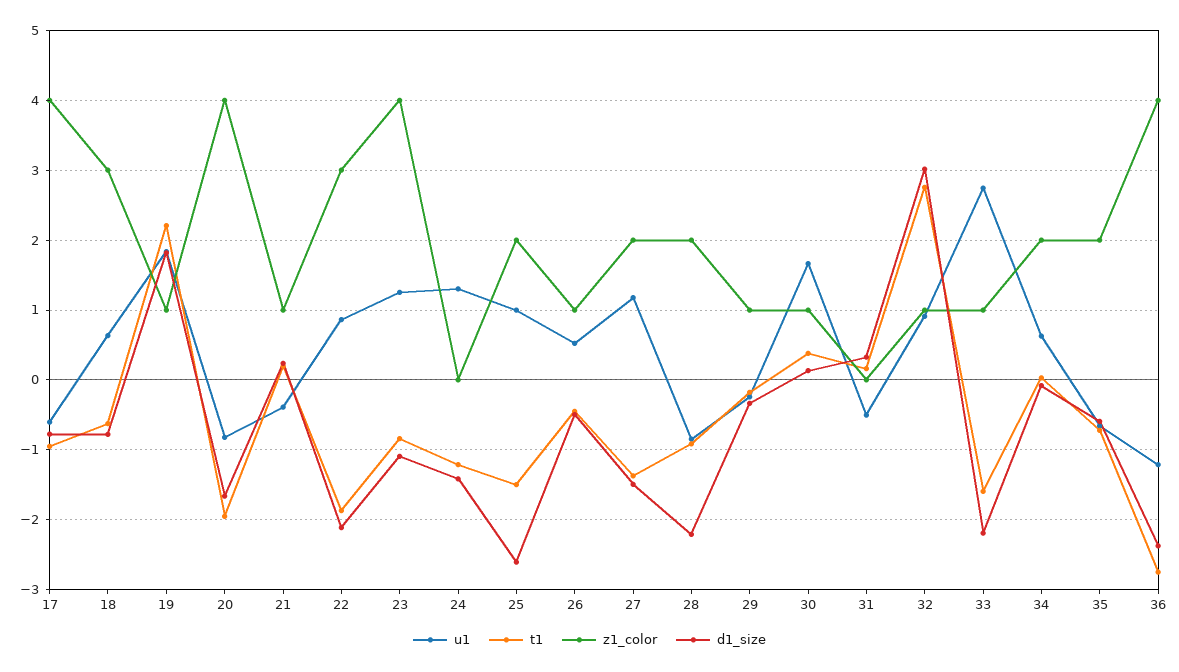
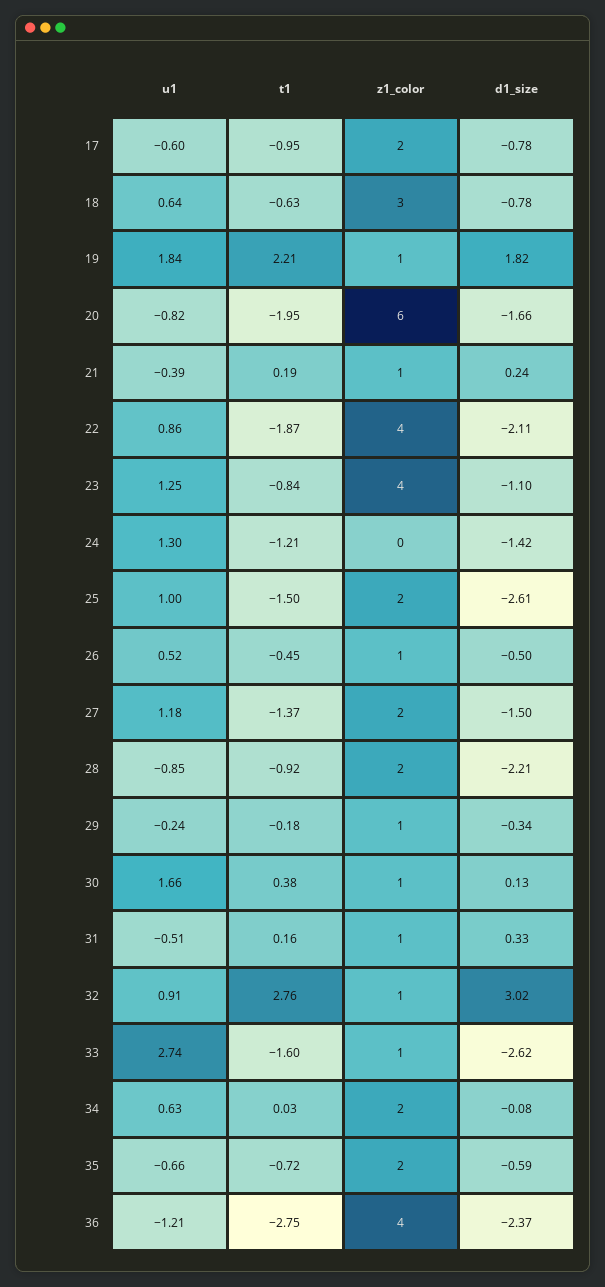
z1_color, 17: 4 -> 2
z1_color, 20: 4 -> 6
z1_color, 22: 3 -> 4
z1_color, 31: 0 -> 1
d1_size, 33: -2.2 -> -2.62

